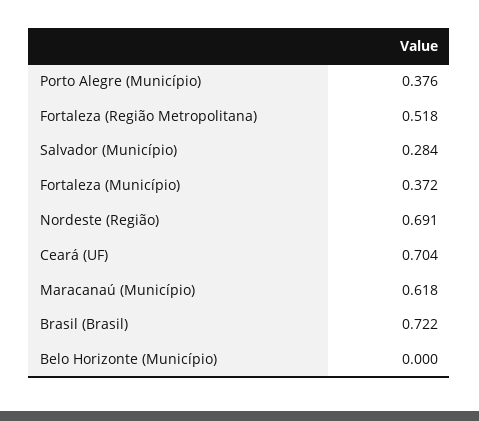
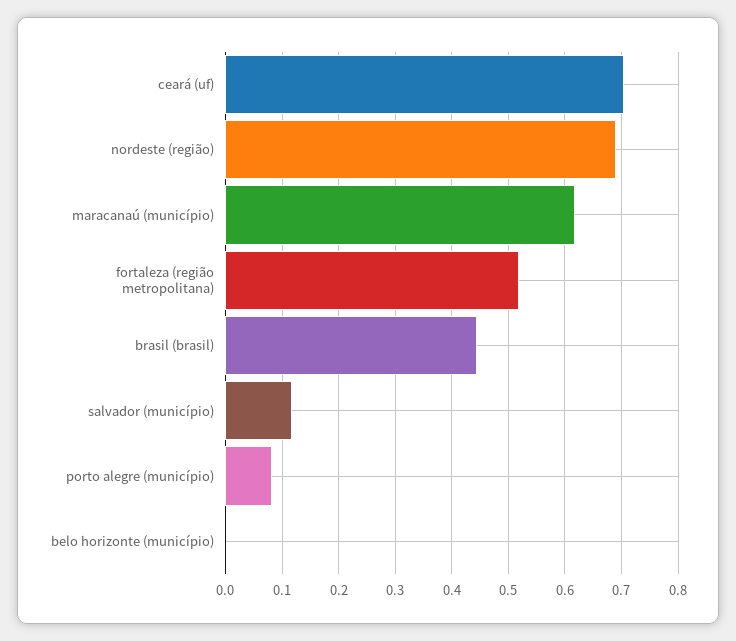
Porto Alegre (Município): 0.376 -> 0.08
Salvador (Município): 0.284 -> 0.12
Fortaleza (Município): 0.372 -> none
Brasil (Brasil): 0.722 -> 0.44

